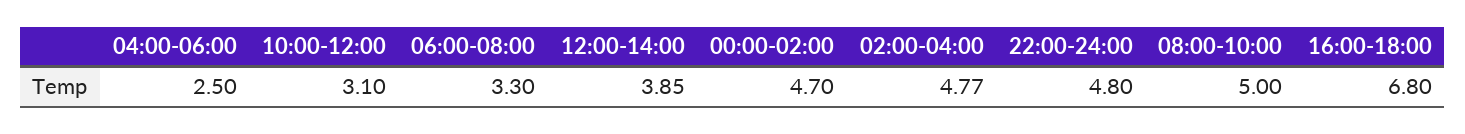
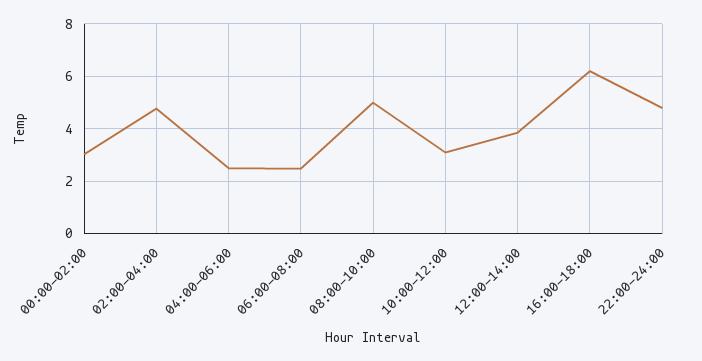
06:00-08:00: 3.3 -> 2.5
00:00-02:00: 4.7 -> 3
16:00-18:00: 6.8 -> 6.25

